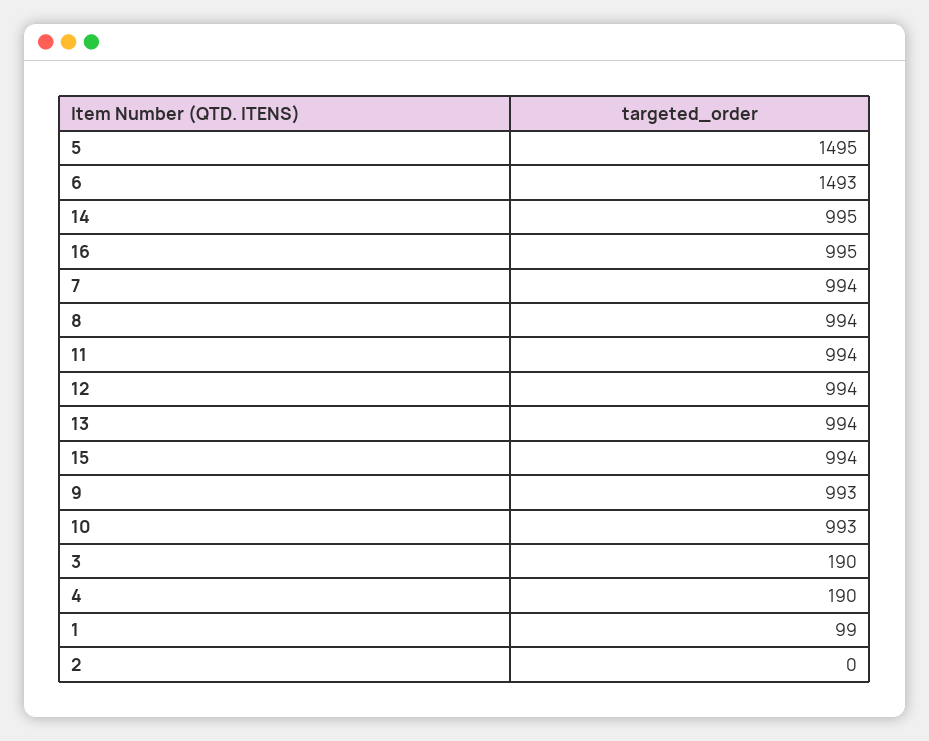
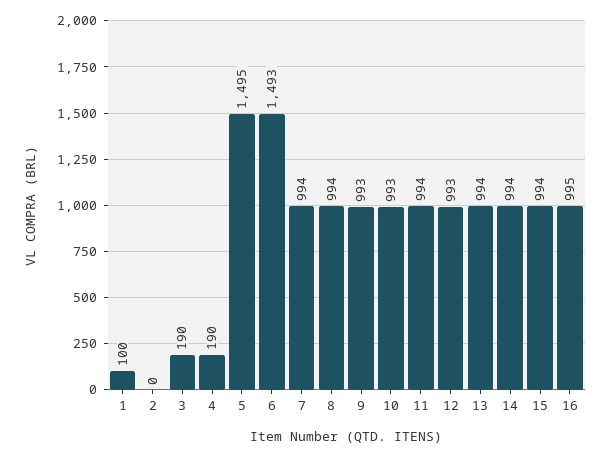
14: 995 -> 994
12: 994 -> 993
1: 99 -> 100

